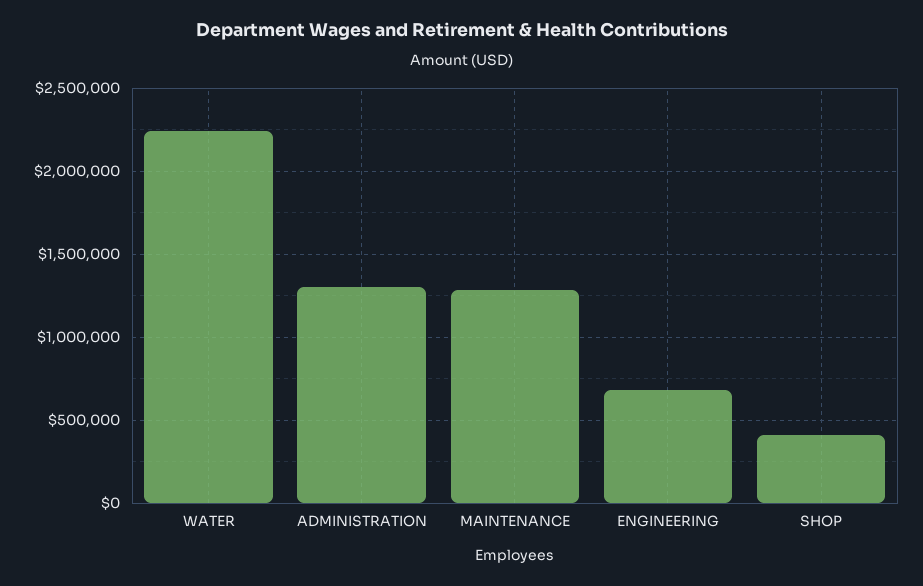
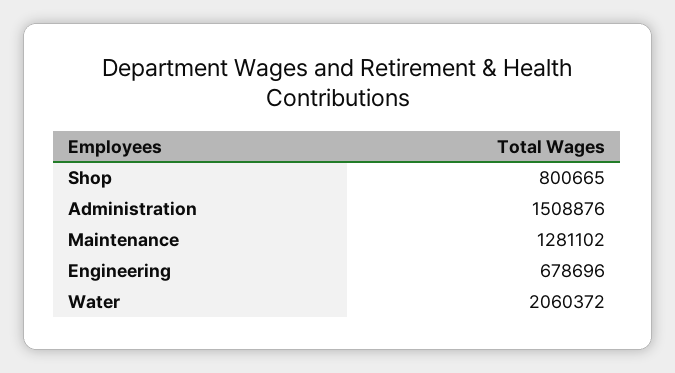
WATER: 2250000 -> 2060372
ADMINISTRATION: 1300000 -> 1508876
SHOP: 400000 -> 800665

